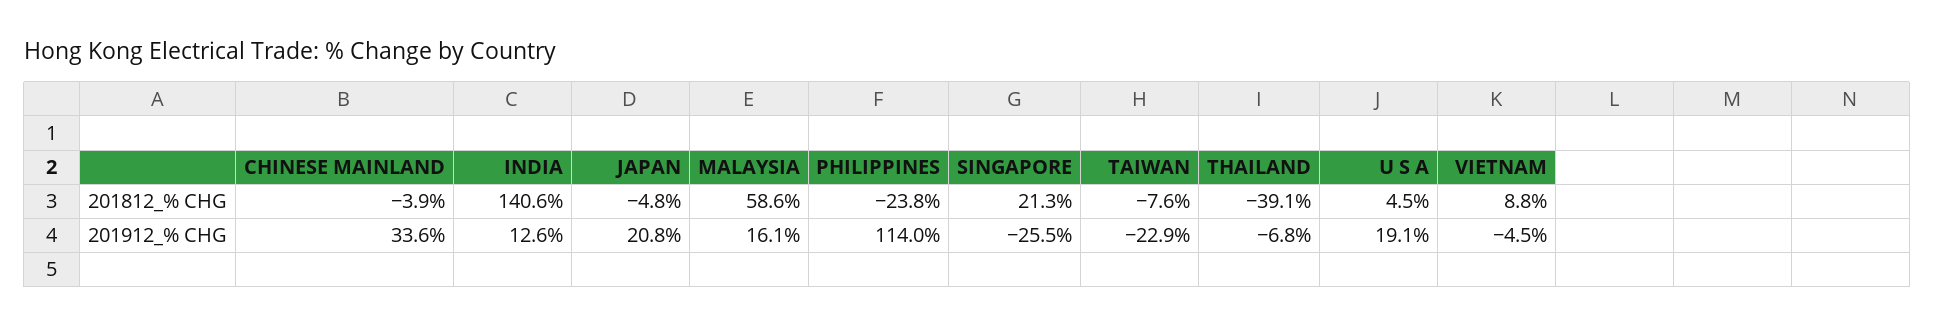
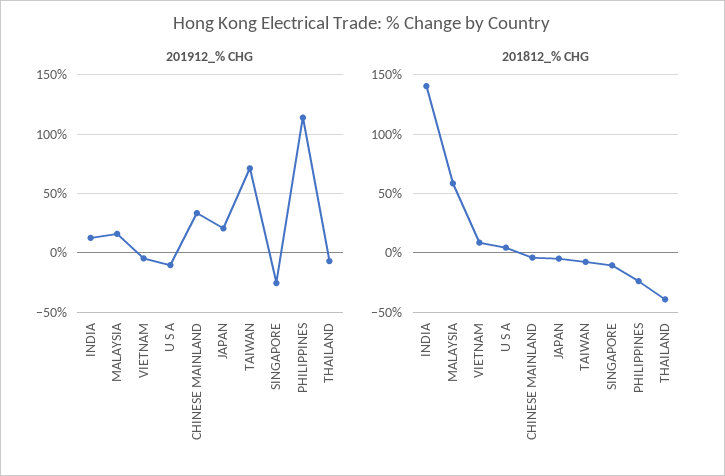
201812_% CHG, SINGAPORE: 21.3 -> -10
201912_% CHG, TAIWAN: -22.9 -> 70
201912_% CHG, U S A: 19.1 -> -10

